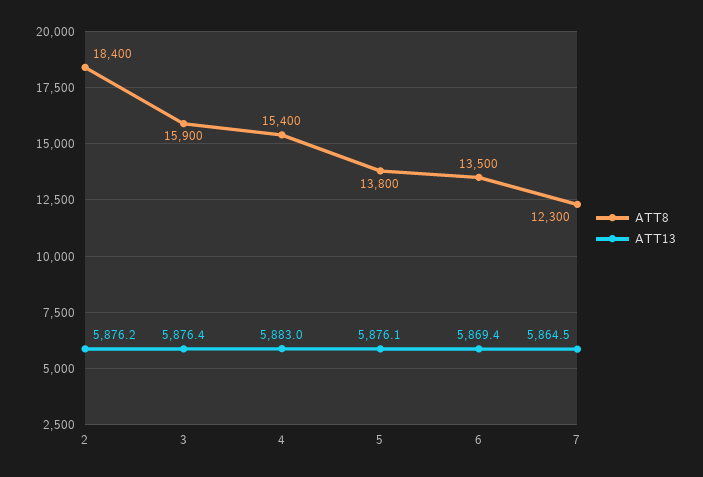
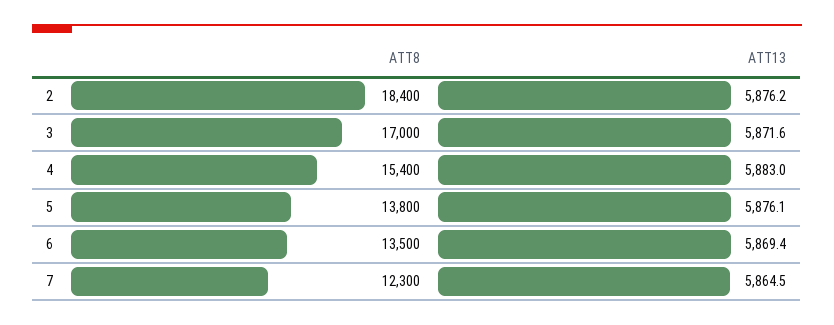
ATT8, 3: 15900 -> 17000
ATT13, 3: 5876.4 -> 5871.6

